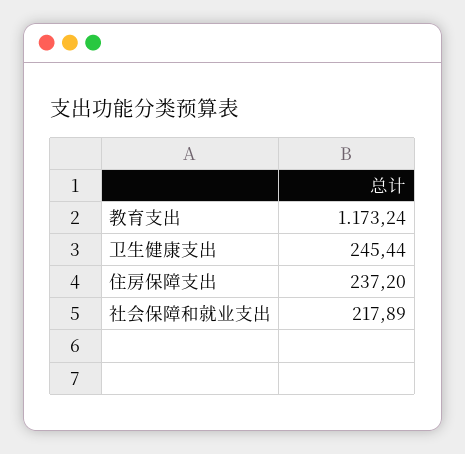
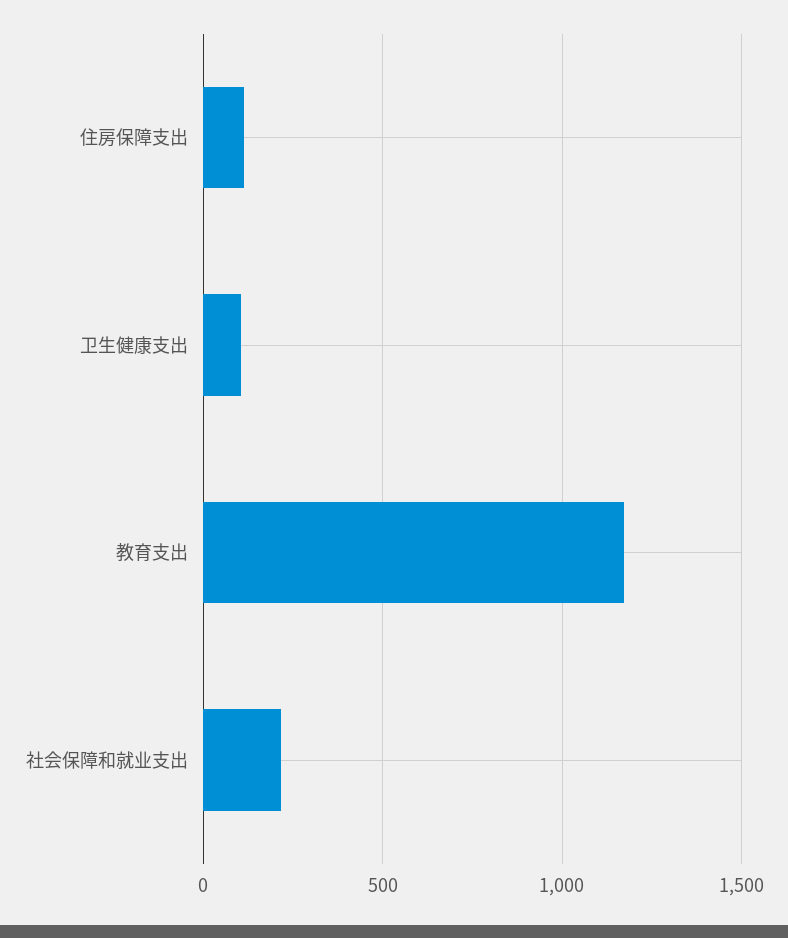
卫生健康支出: 245.44 -> 100
住房保障支出: 237.2 -> 100

